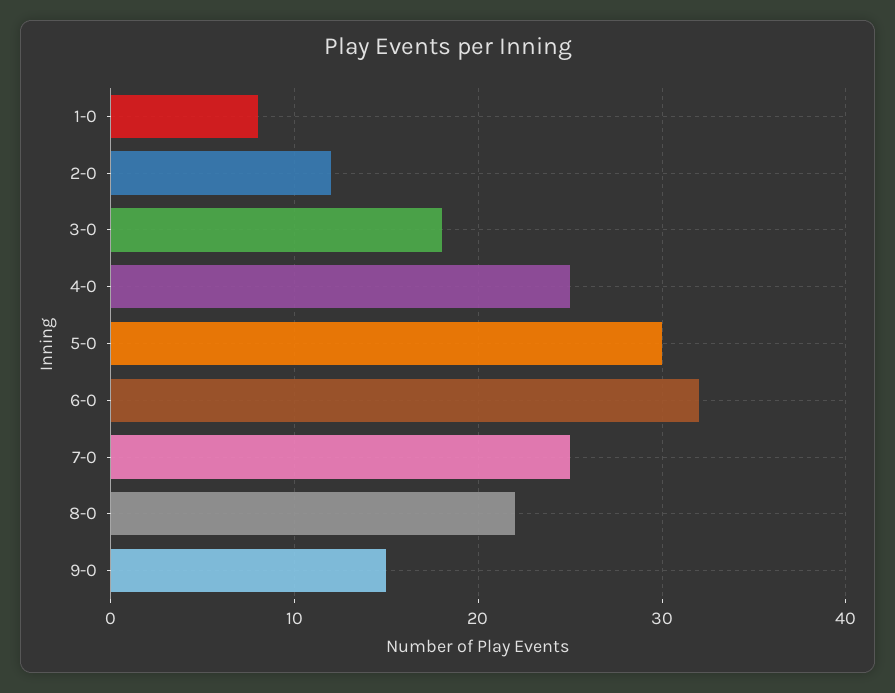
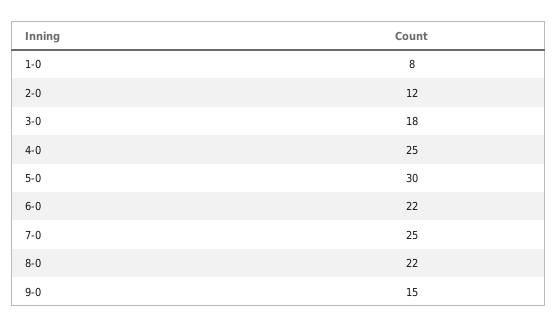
6-0: 32 -> 22

